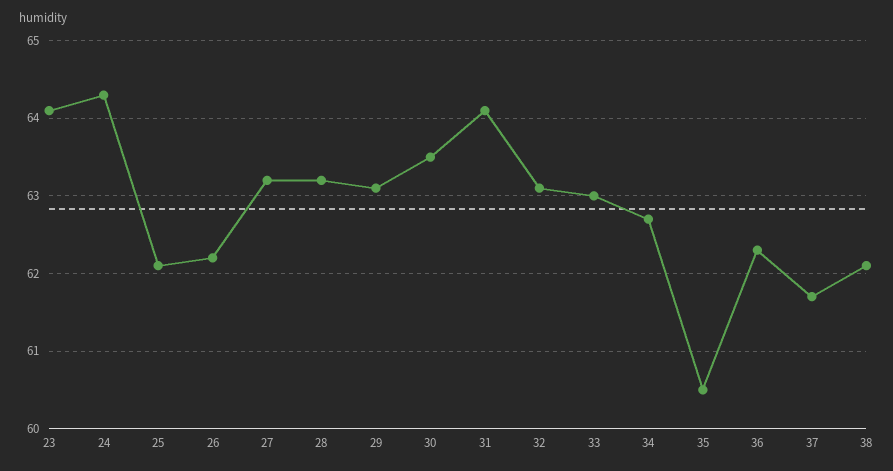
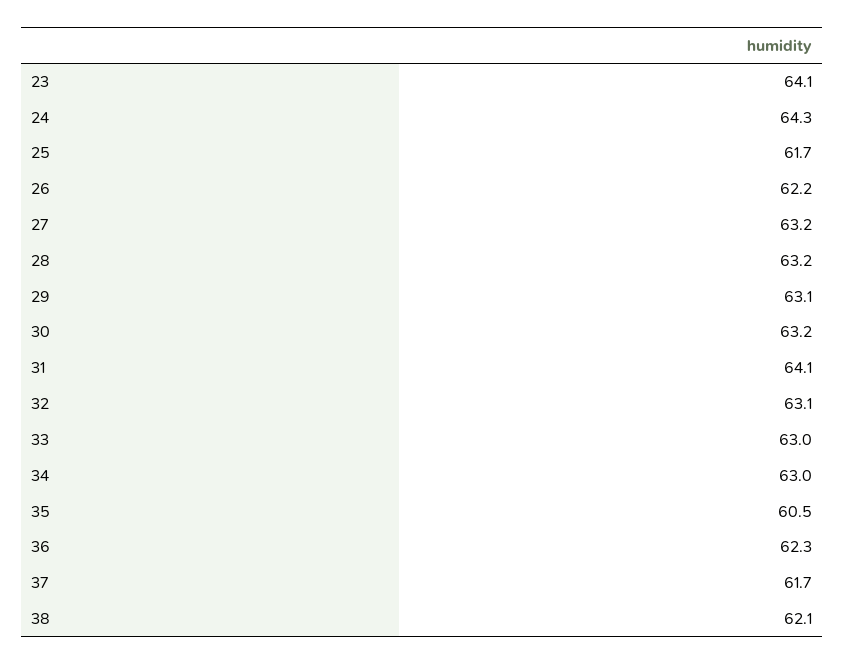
25: 62.1 -> 61.7
30: 63.5 -> 63.2
34: 62.7 -> 63

